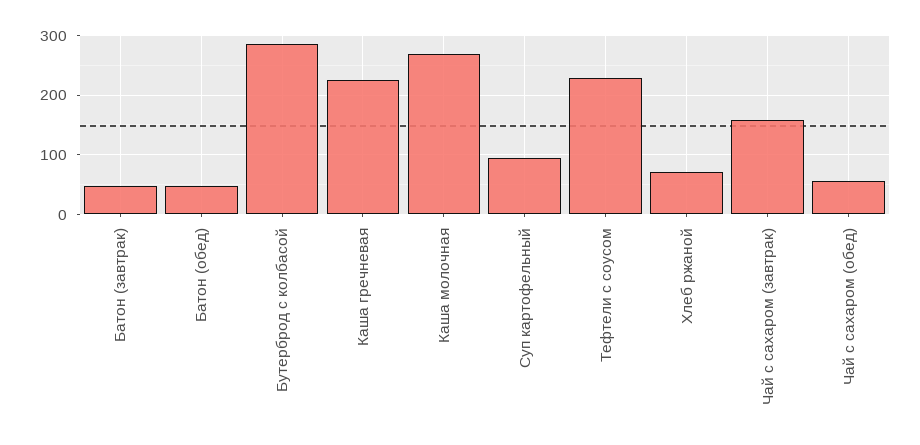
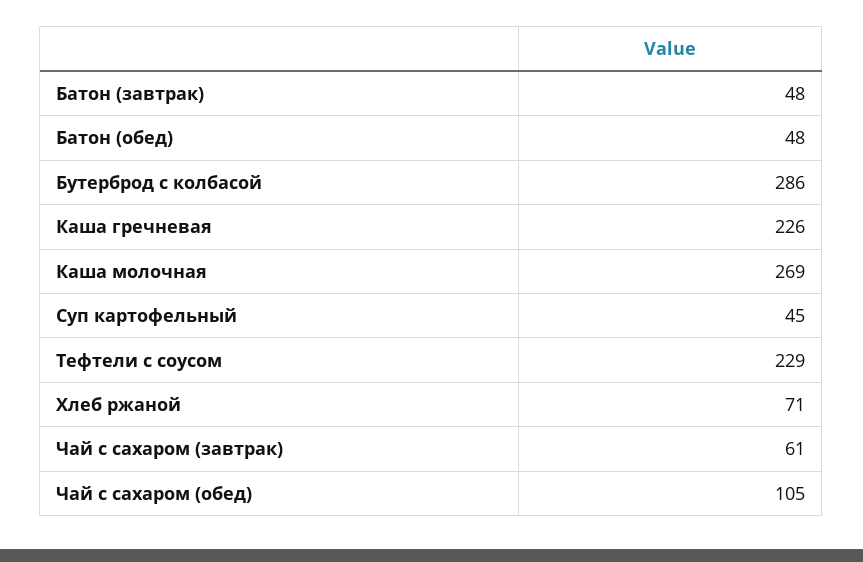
Суп картофельный: 100 -> 45
Чай с сахаром (завтрак): 160 -> 61
Чай с сахаром (обед): 60 -> 105

